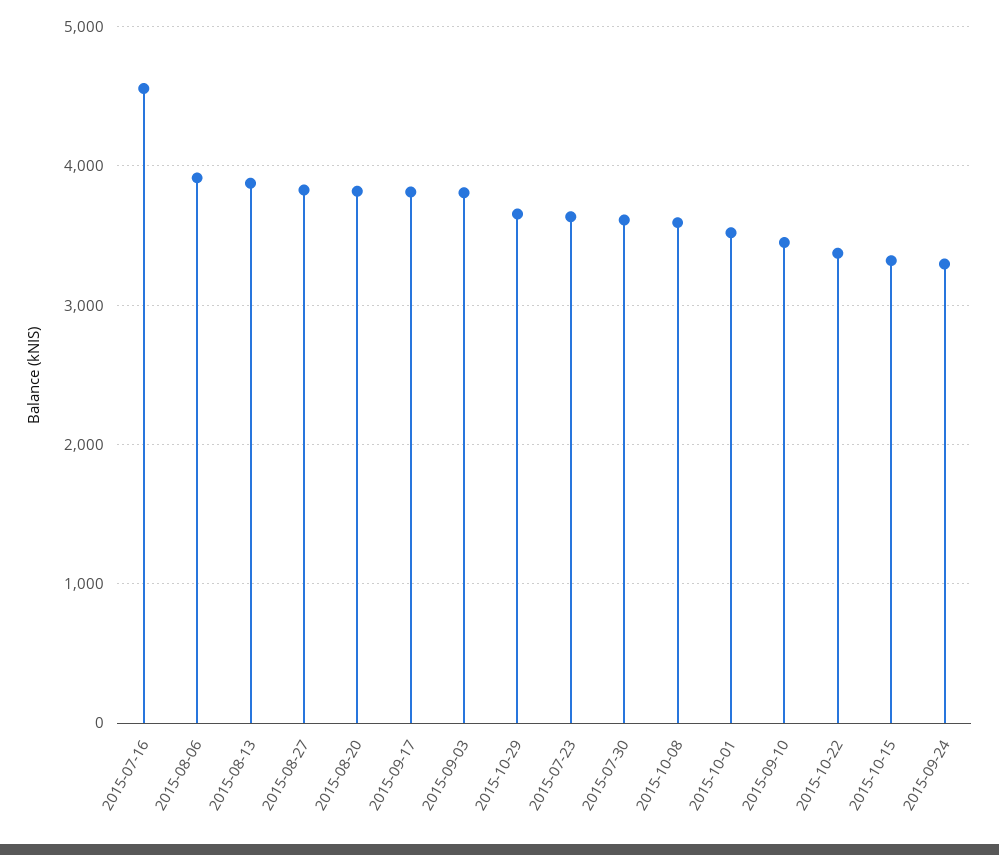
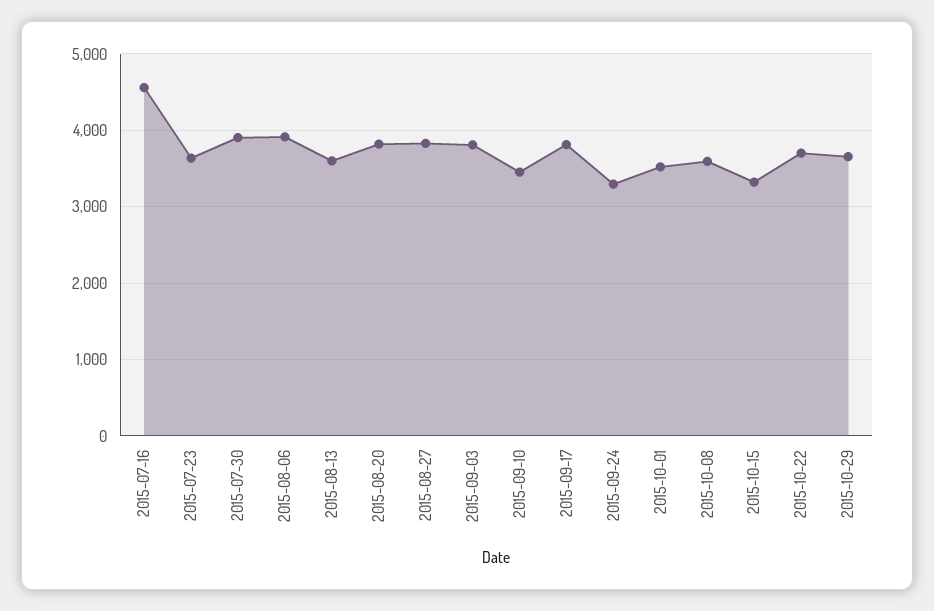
2015-08-13: 3900 -> 3600
2015-07-30: 3600 -> 3900
2015-10-22: 3400 -> 3700

